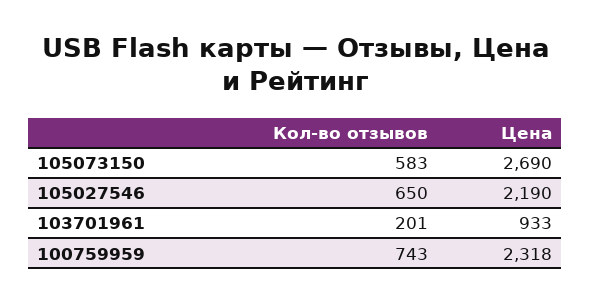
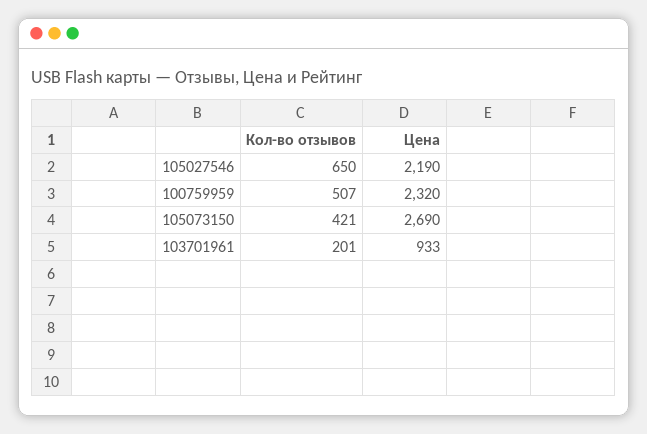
Кол-во отзывов, 105073150: 583 -> 421
Кол-во отзывов, 100759959: 743 -> 507
Цена, 100759959: 2318 -> 2320

